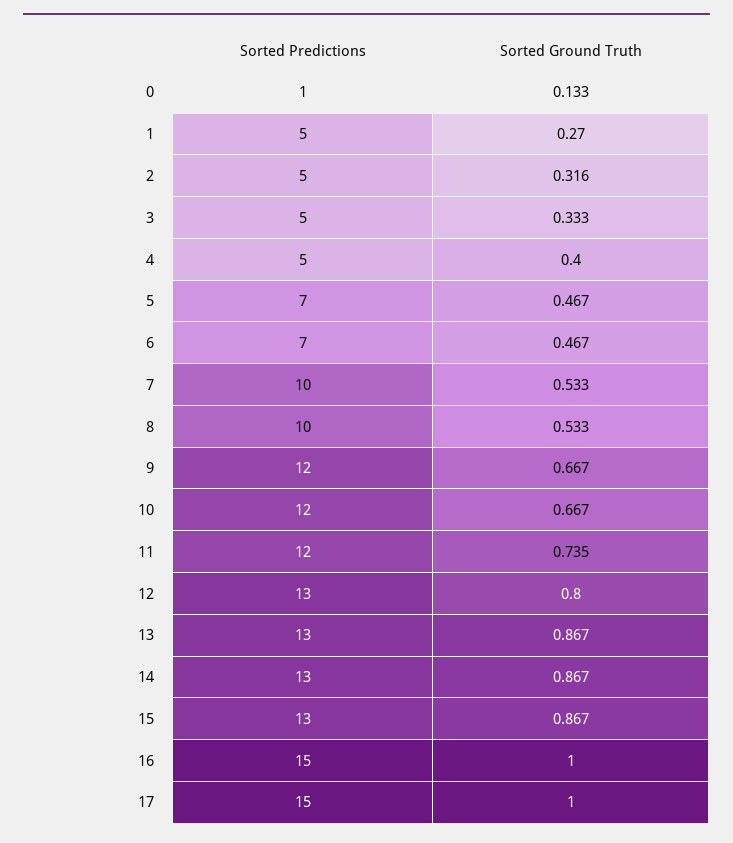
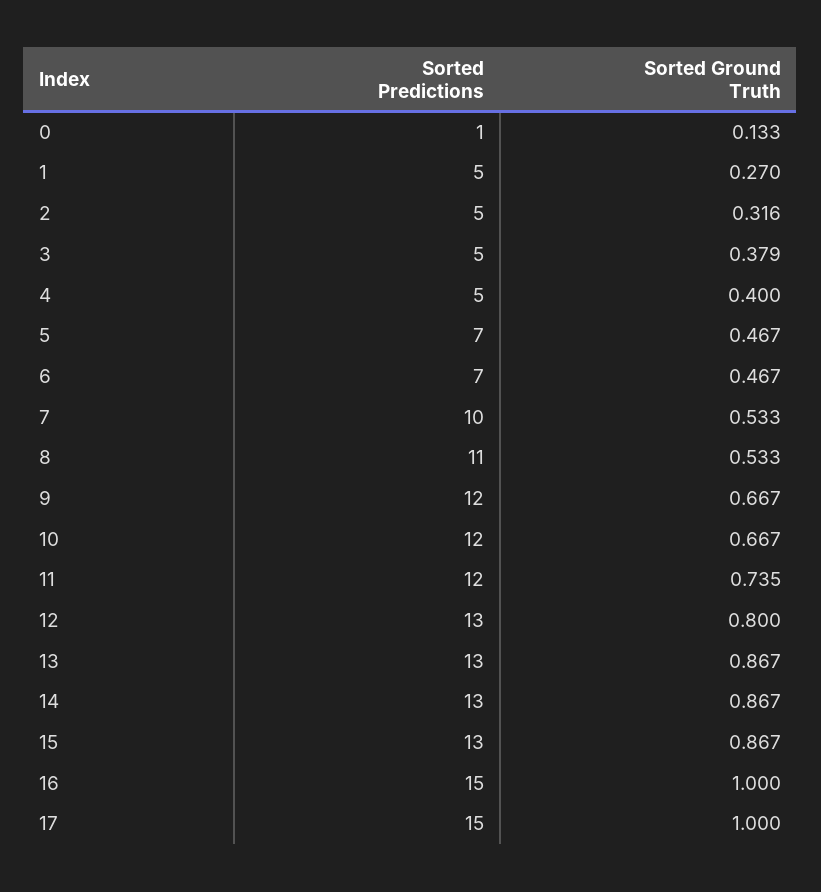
Sorted Ground Truth, 3: 0.333 -> 0.379
Sorted Predictions, 8: 10 -> 11

